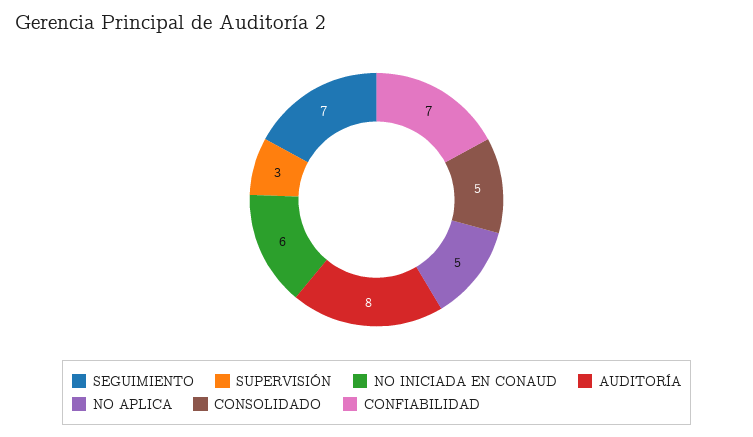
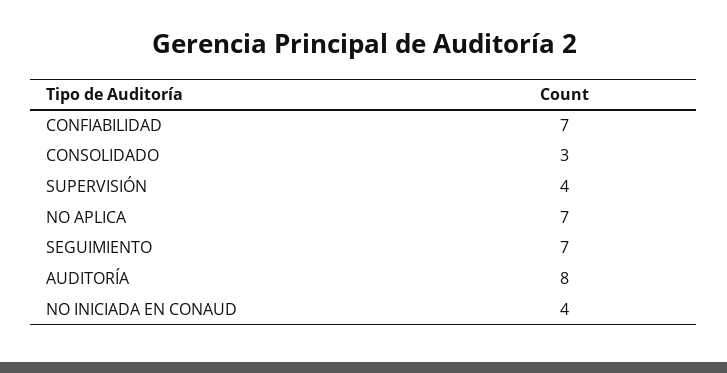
SUPERVISIÓN: 3 -> 4
NO INICIADA EN CONAUD: 6 -> 4
NO APLICA: 5 -> 7
CONSOLIDADO: 5 -> 3

